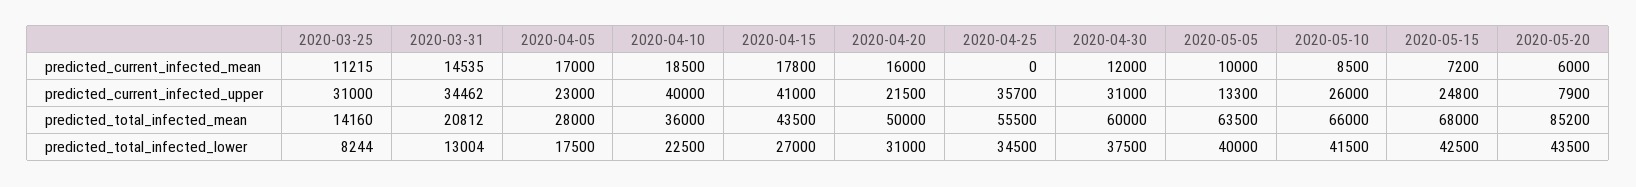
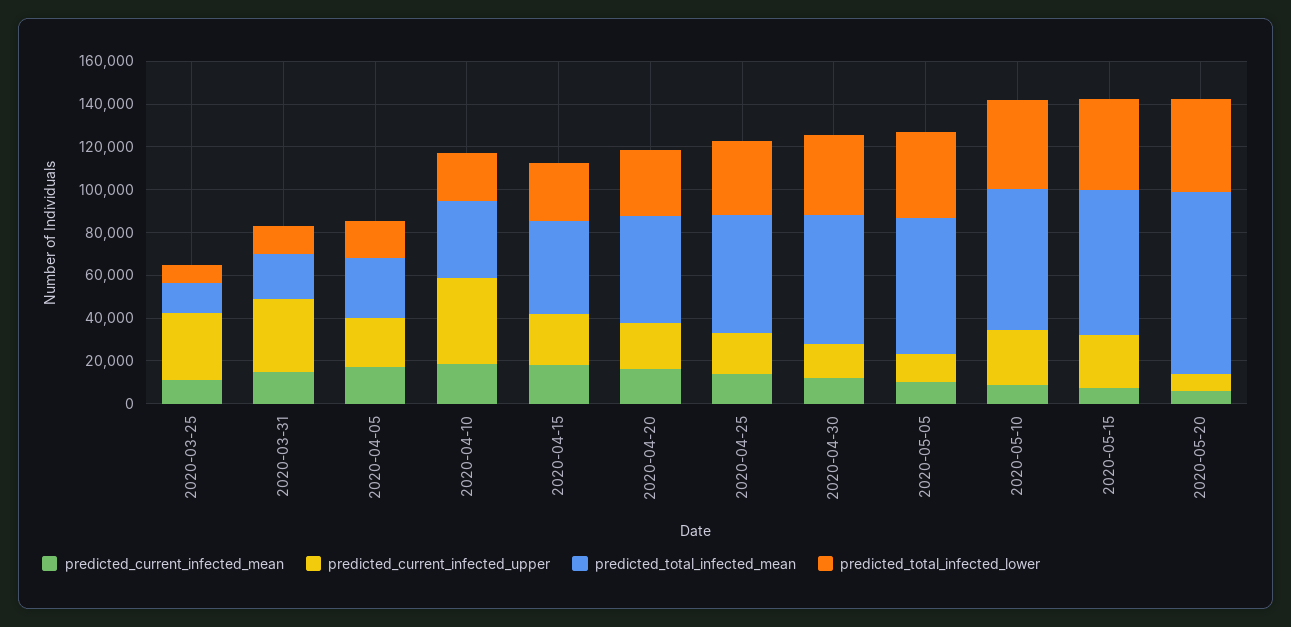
predicted_current_infected_mean, 2020-04-25: 0 -> 15000
predicted_current_infected_upper, 2020-04-15: 41000 -> 25000
predicted_current_infected_upper, 2020-04-25: 35700 -> 20000
predicted_current_infected_upper, 2020-04-30: 31000 -> 15000

